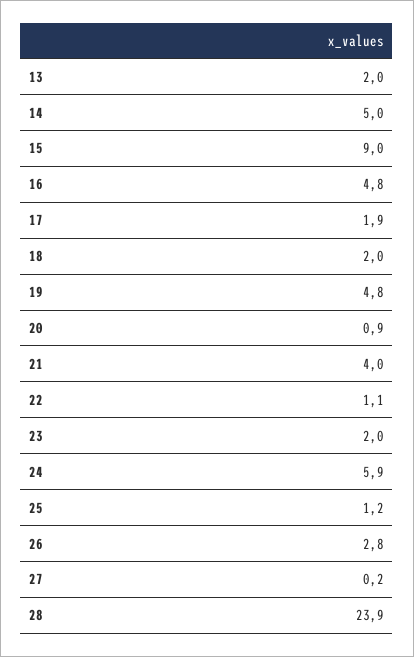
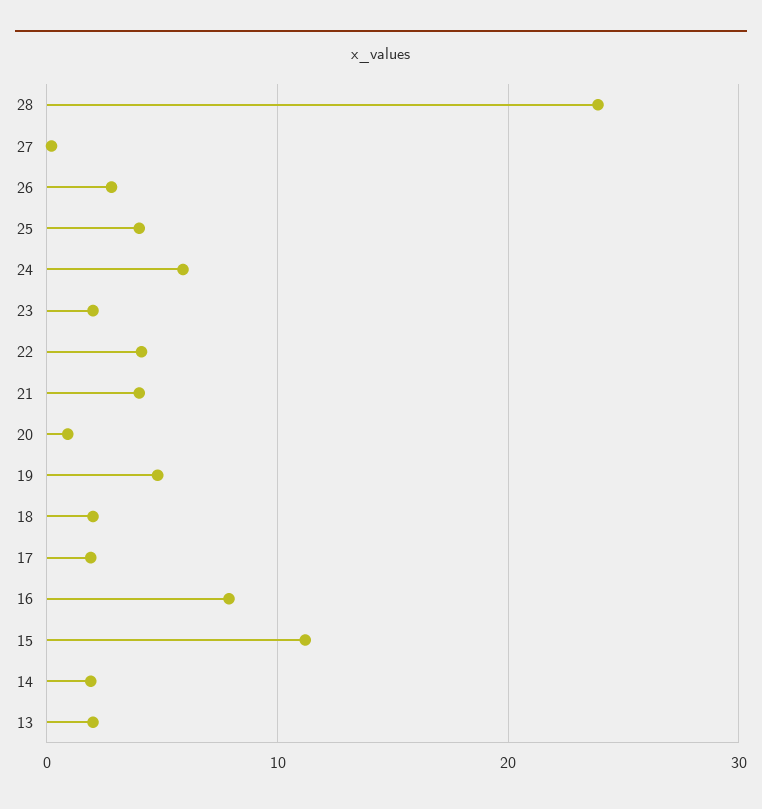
14: 5 -> 2
15: 9 -> 11
16: 4.8 -> 8
22: 1.1 -> 4
25: 1.2 -> 4

